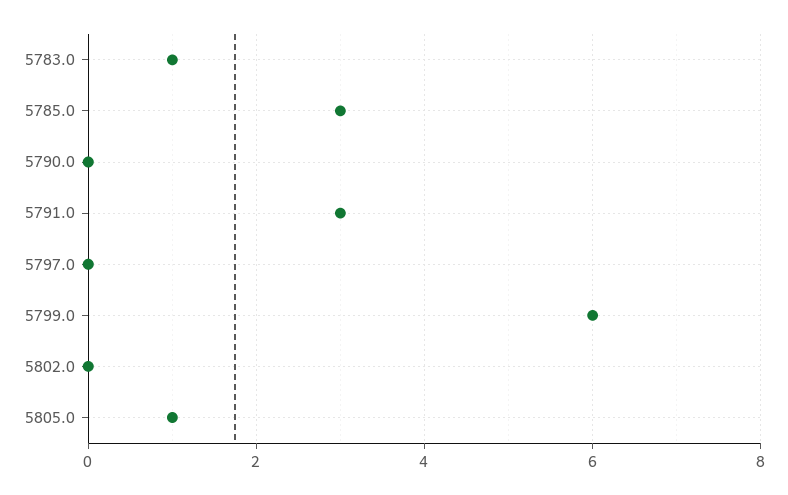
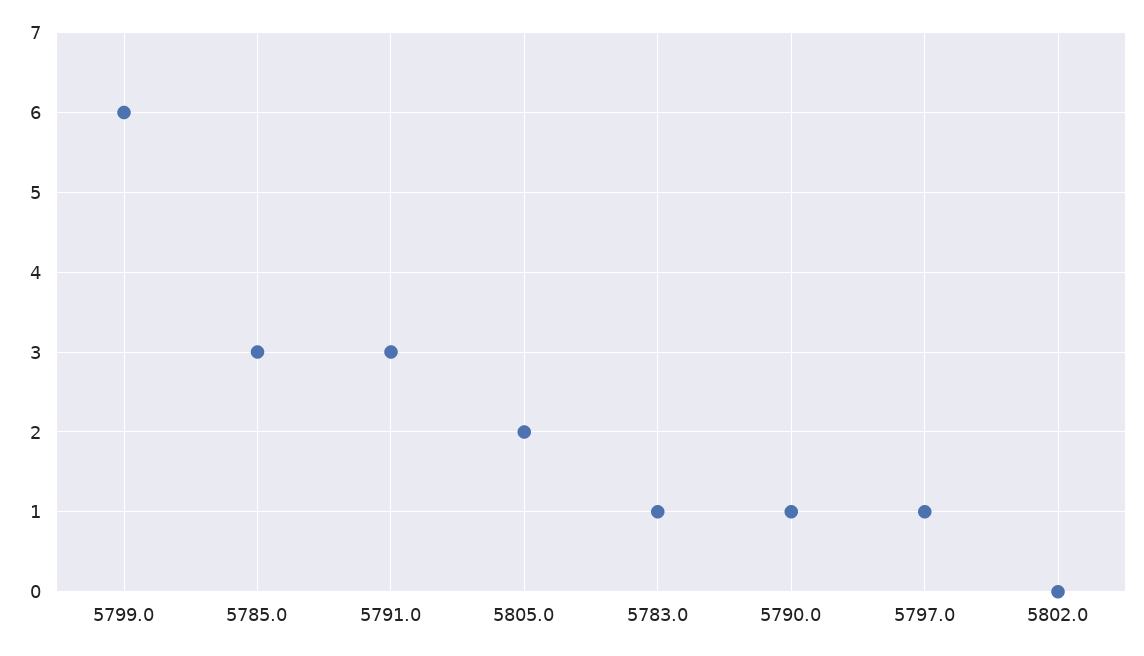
5790.0: 0 -> 1
5797.0: 0 -> 1
5805.0: 1 -> 2

